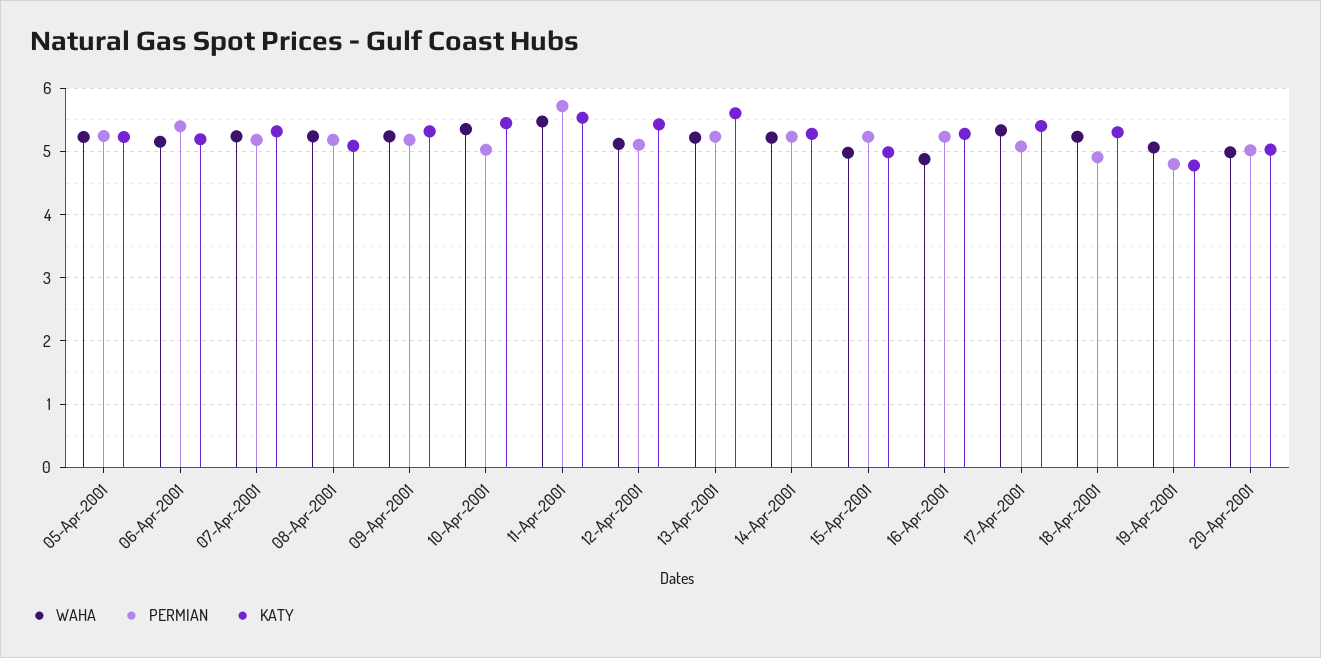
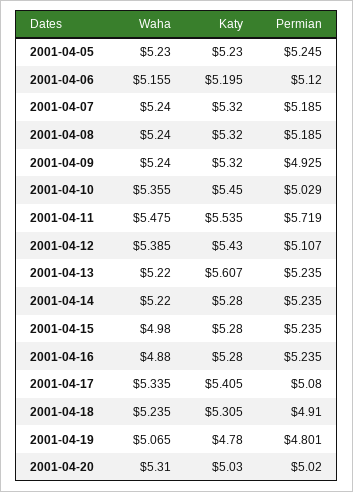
PERMIAN, 06-Apr-2001: 5.4 -> 5.12
KATY, 08-Apr-2001: 5.1 -> 5.32
PERMIAN, 09-Apr-2001: 5.2 -> 4.925
WAHA, 12-Apr-2001: 5.1 -> 5.385
KATY, 15-Apr-2001: 5 -> 5.28
WAHA, 20-Apr-2001: 5 -> 5.31

